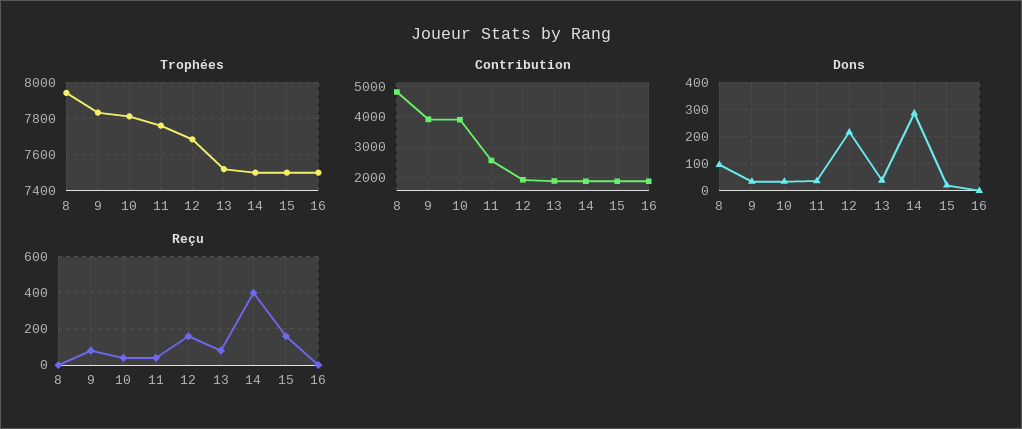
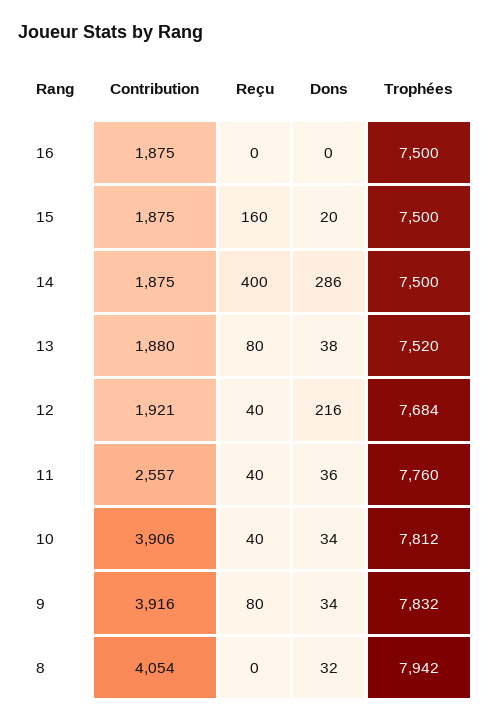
Contribution, 8: 4800 -> 4054
Dons, 8: 100 -> 32
Reçu, 12: 150 -> 40

